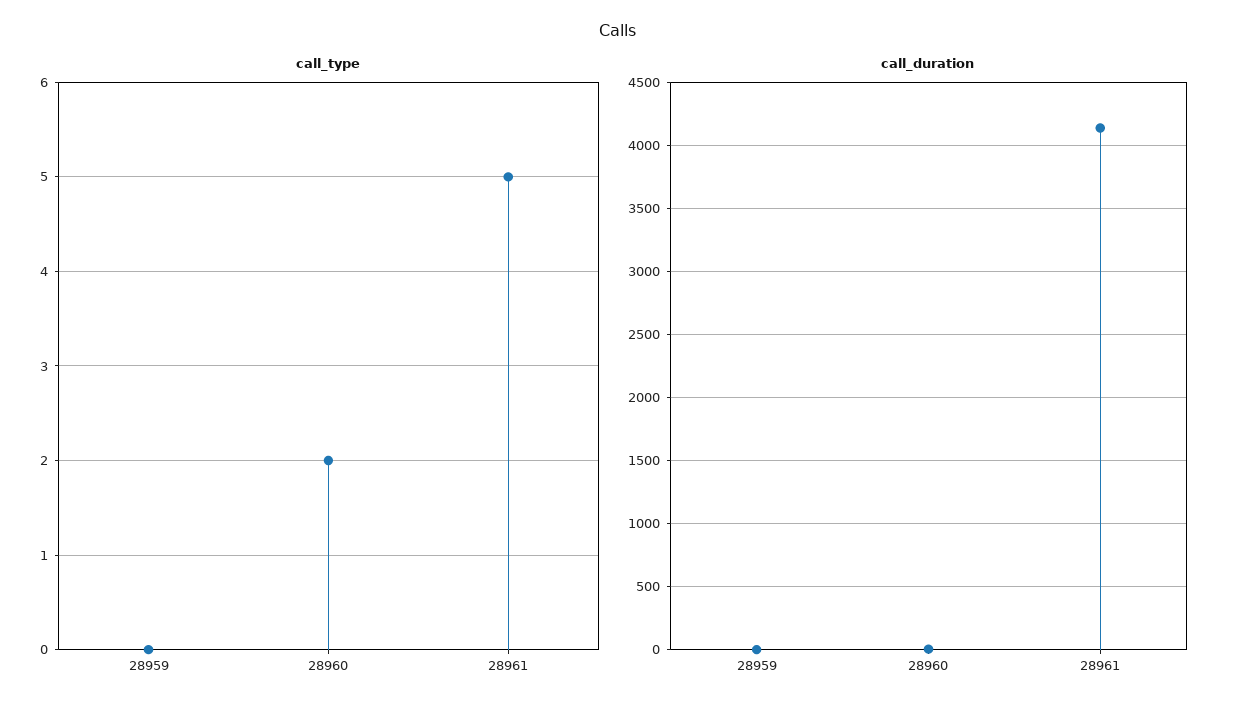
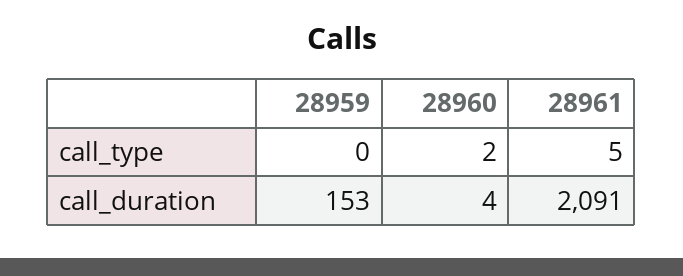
call_duration, 28959: 0 -> 153
call_duration, 28961: 4150 -> 2091

